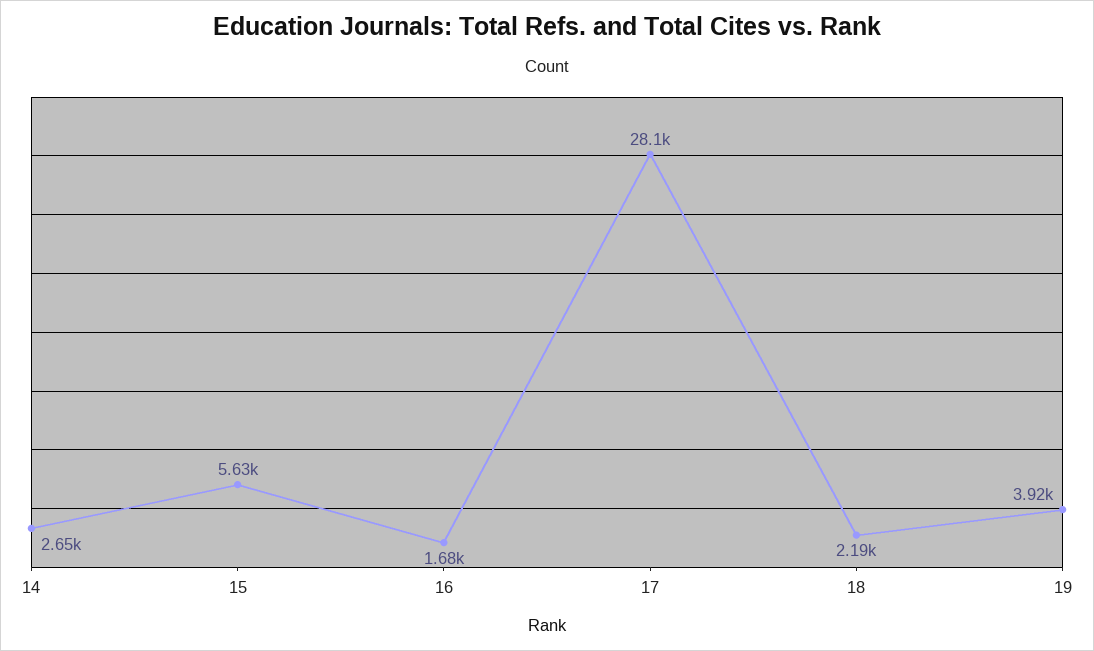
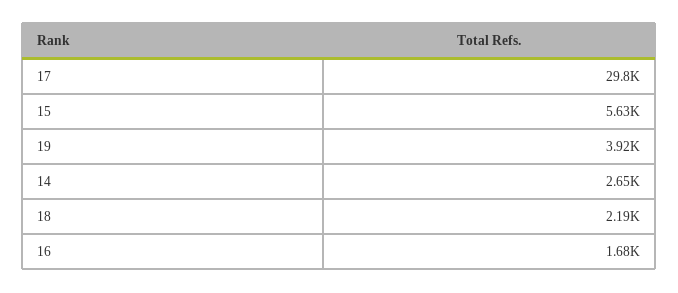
17: 28100 -> 29800

